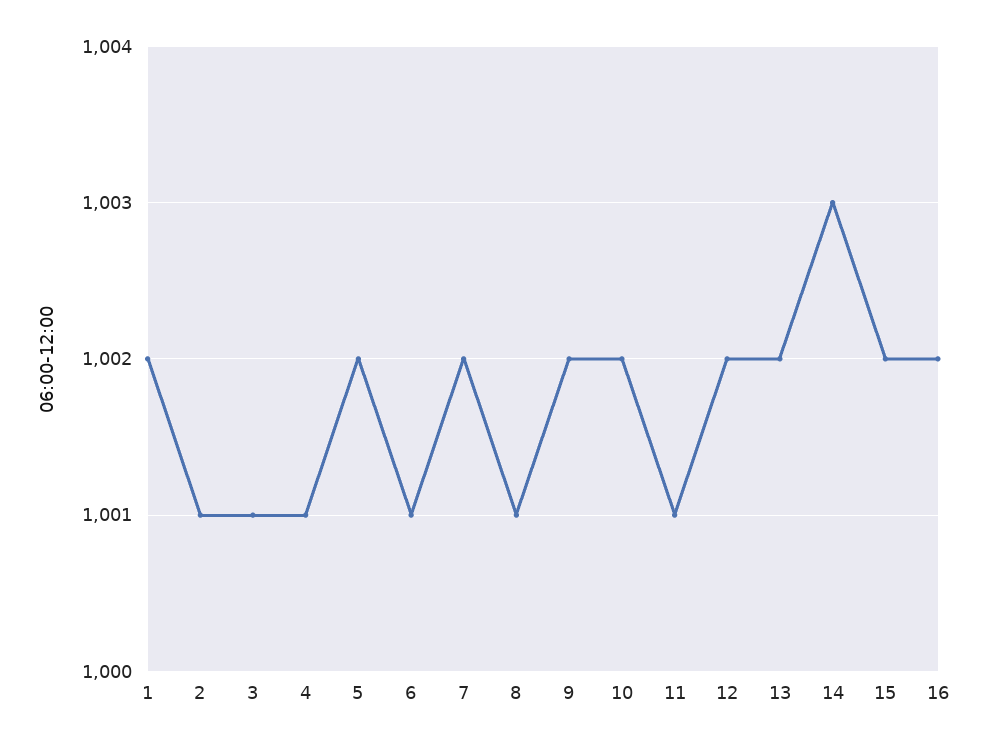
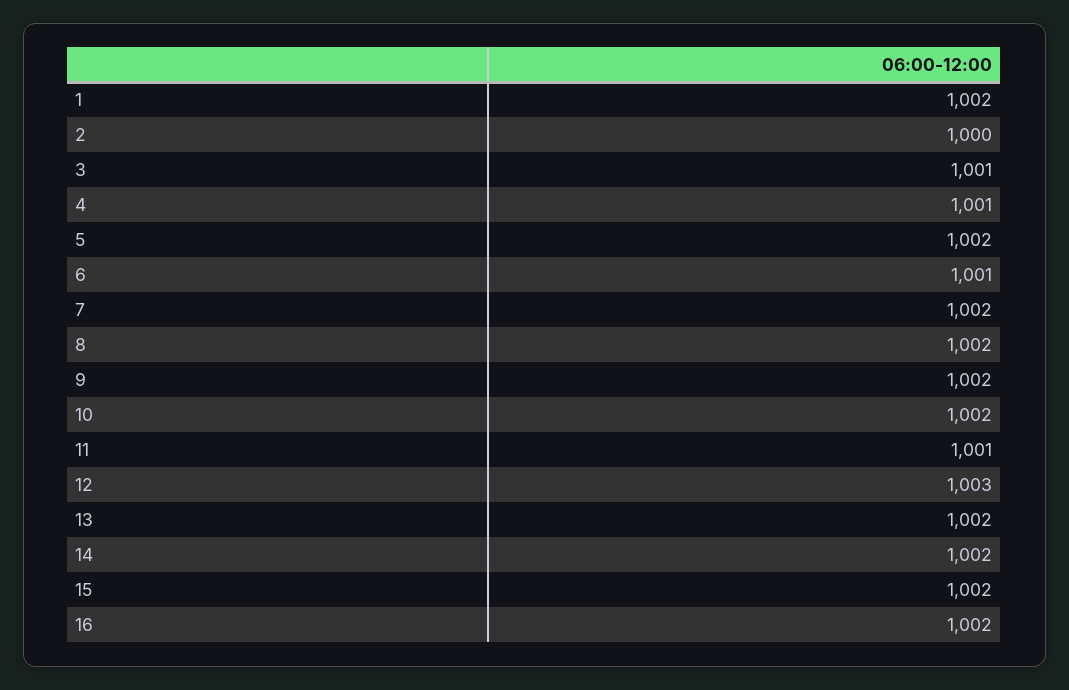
2: 1001 -> 1000
8: 1001 -> 1002
12: 1002 -> 1003
14: 1003 -> 1002

